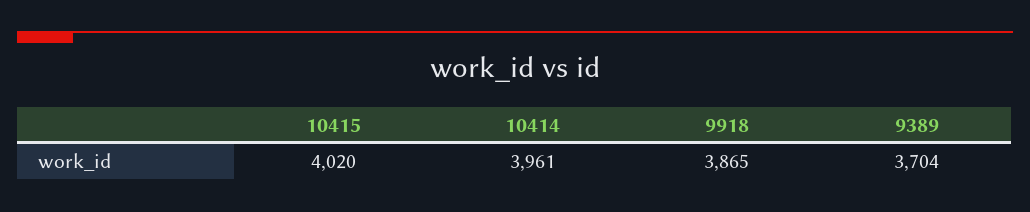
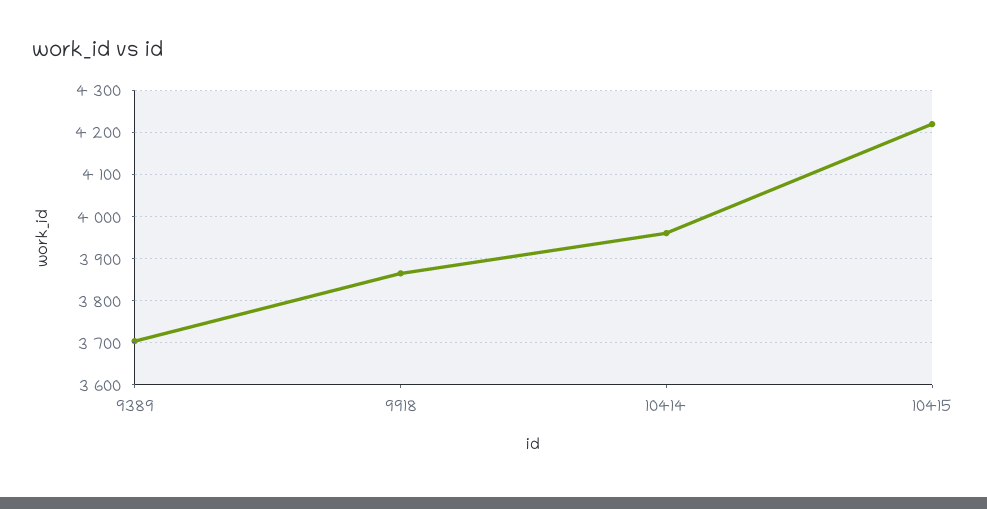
10415: 4020 -> 4220

